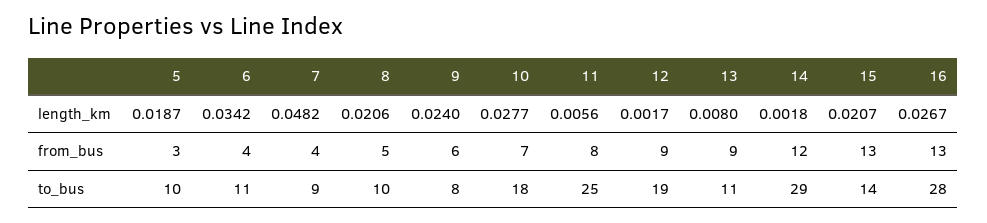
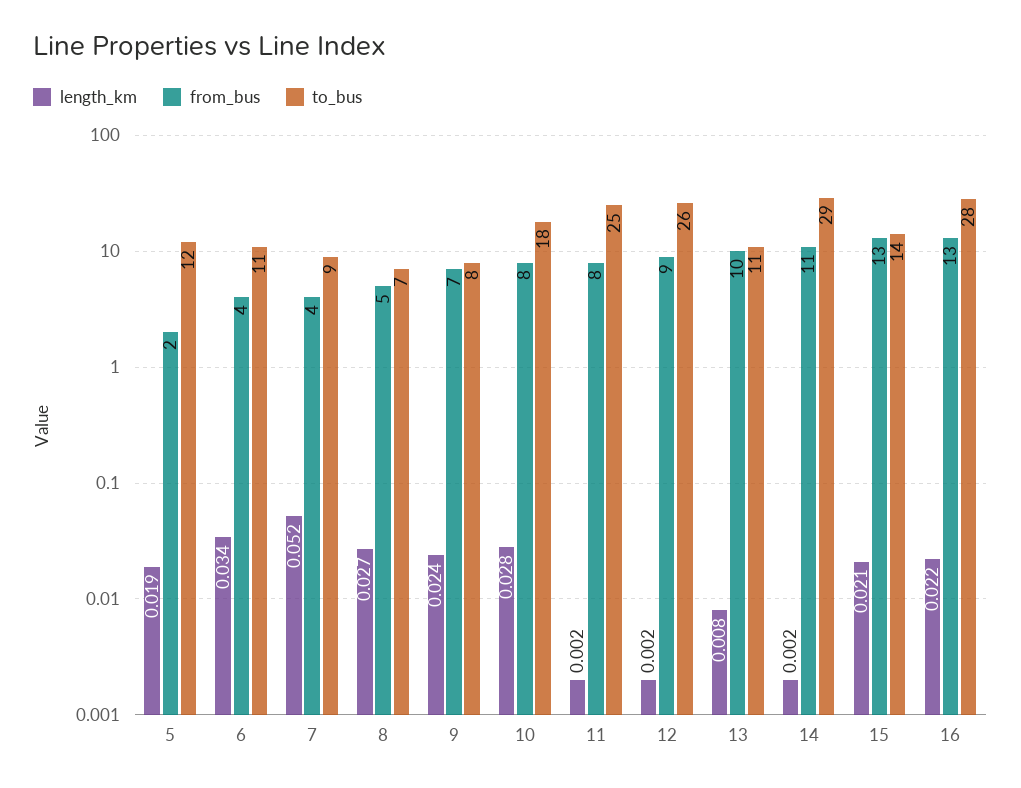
length_km, 7: 0.0482 -> 0.052
length_km, 8: 0.0206 -> 0.027
length_km, 11: 0.0056 -> 0.002
length_km, 16: 0.0267 -> 0.022
from_bus, 5: 3 -> 2
from_bus, 9: 6 -> 7
from_bus, 10: 7 -> 8
from_bus, 13: 9 -> 10
from_bus, 14: 12 -> 11
to_bus, 5: 10 -> 12
to_bus, 8: 10 -> 7
to_bus, 12: 19 -> 26

